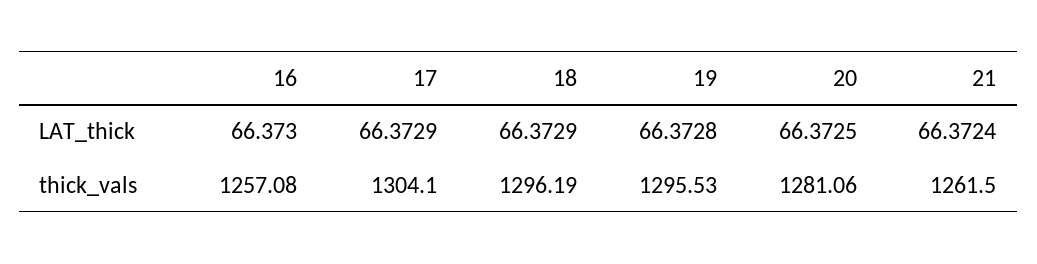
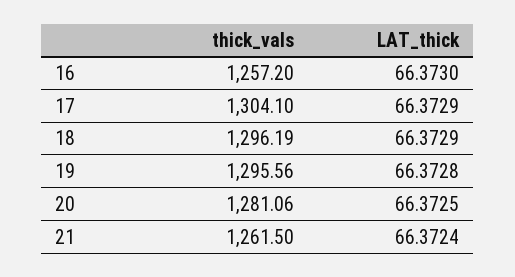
16, thick_vals: 1257.08 -> 1257.2
19, thick_vals: 1295.53 -> 1295.56

